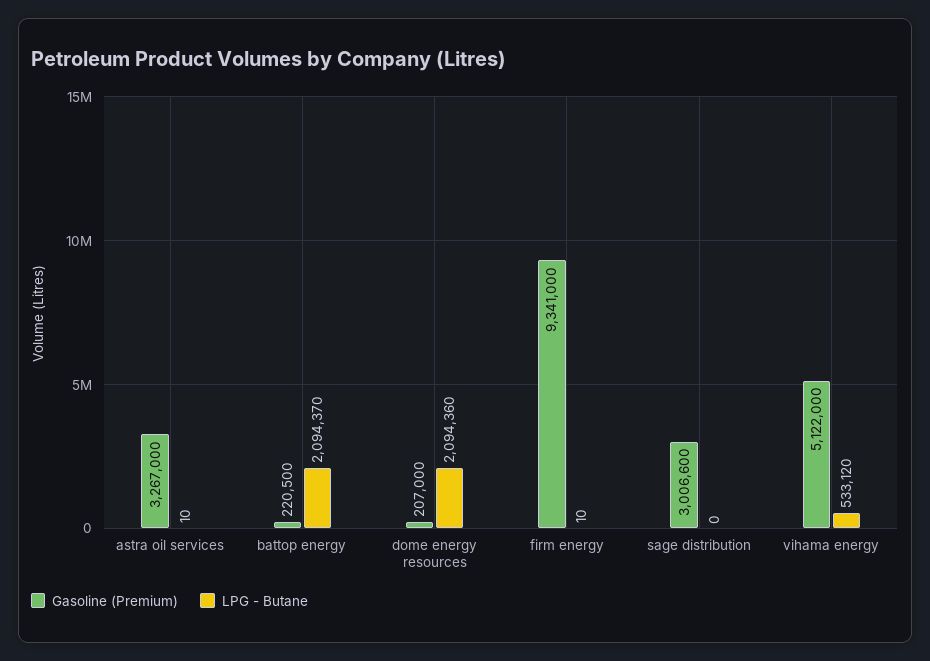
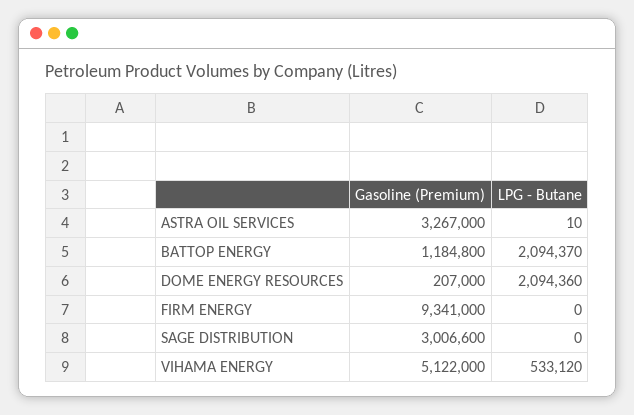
Gasoline (Premium), battop energy: 220500 -> 1184800
LPG - Butane, firm energy: 10 -> 0

